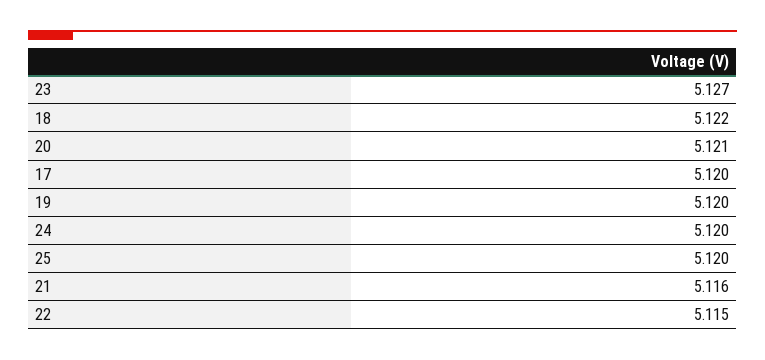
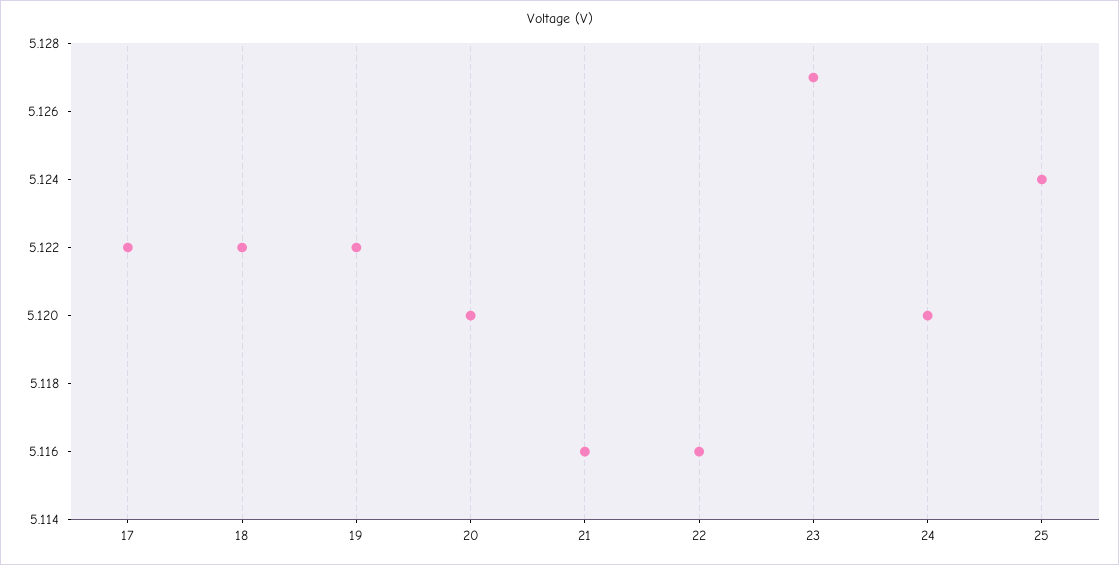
20: 5.121 -> 5.12
17: 5.12 -> 5.122
19: 5.12 -> 5.122
25: 5.12 -> 5.124
22: 5.115 -> 5.116

